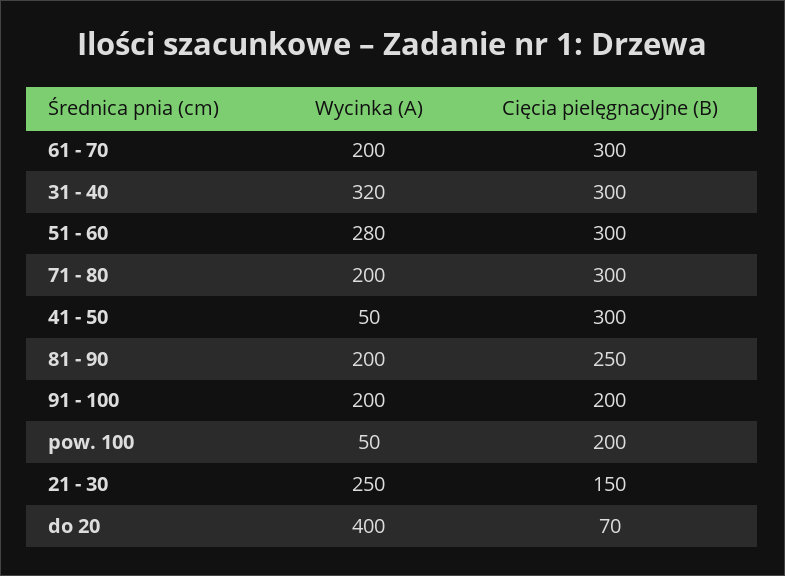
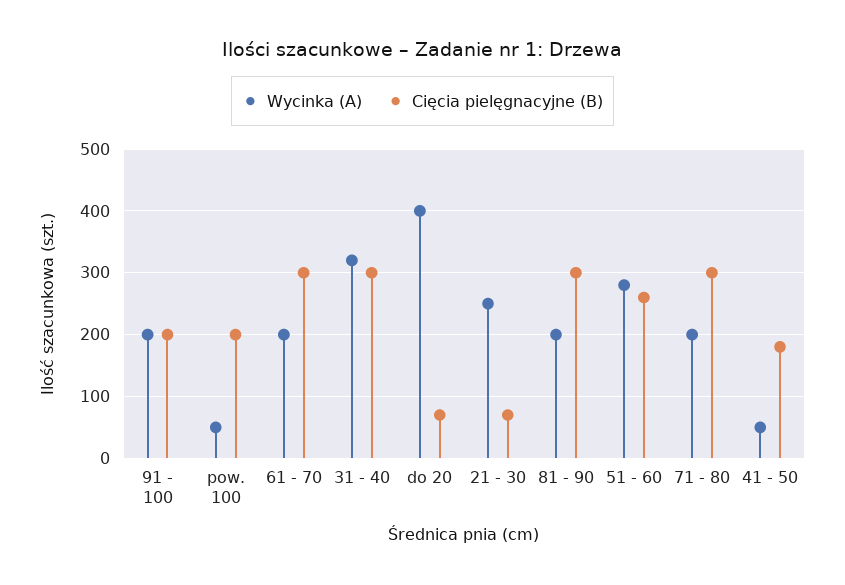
Cięcia pielęgnacyjne (B), 51 - 60: 300 -> 260
Cięcia pielęgnacyjne (B), 41 - 50: 300 -> 180
Cięcia pielęgnacyjne (B), 81 - 90: 250 -> 300
Cięcia pielęgnacyjne (B), 21 - 30: 150 -> 70

